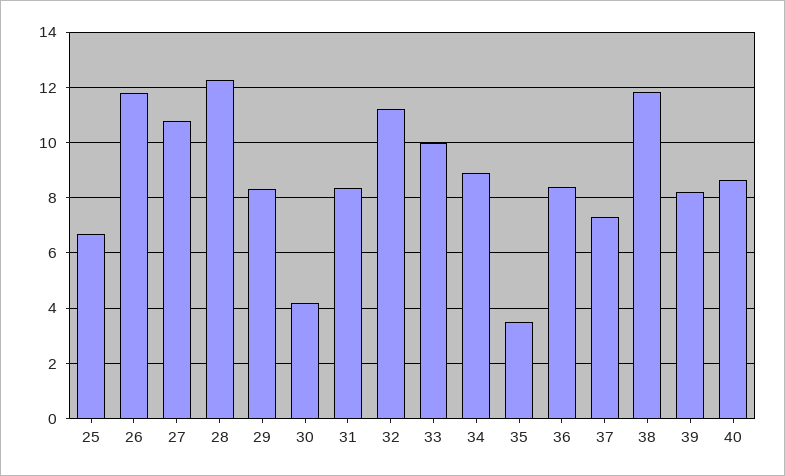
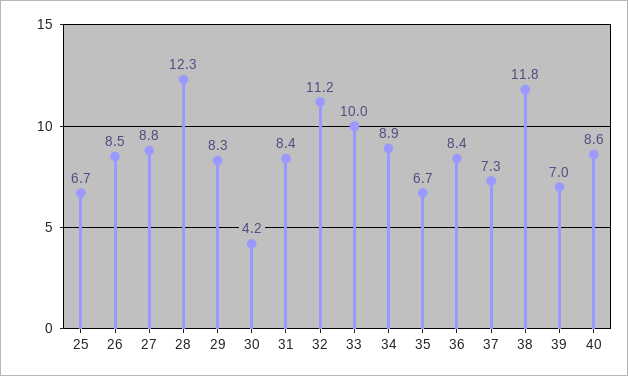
26: 11.75 -> 8.5
27: 10.75 -> 8.8
35: 3.5 -> 6.7
39: 8.25 -> 7

